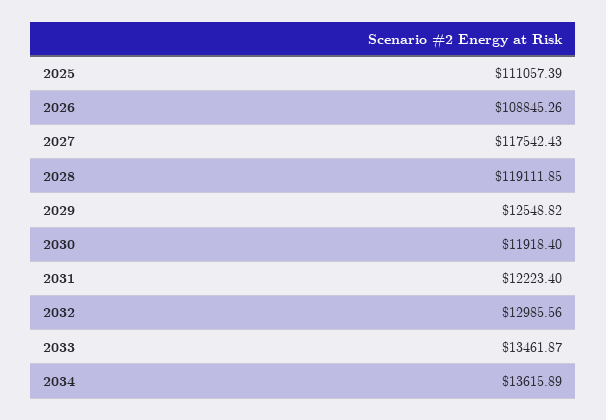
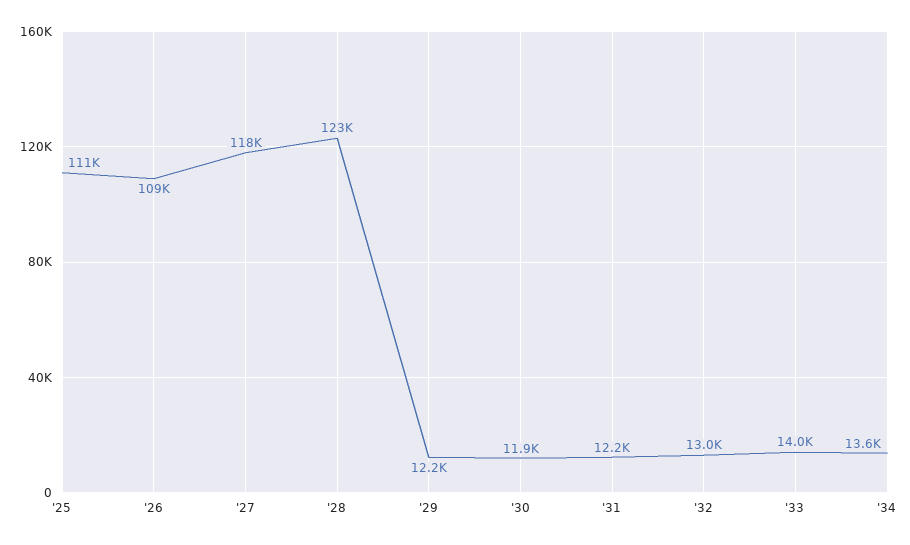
2028: 119111.85 -> 123000
2029: 12548.82 -> 12200
2033: 13461.87 -> 14000

